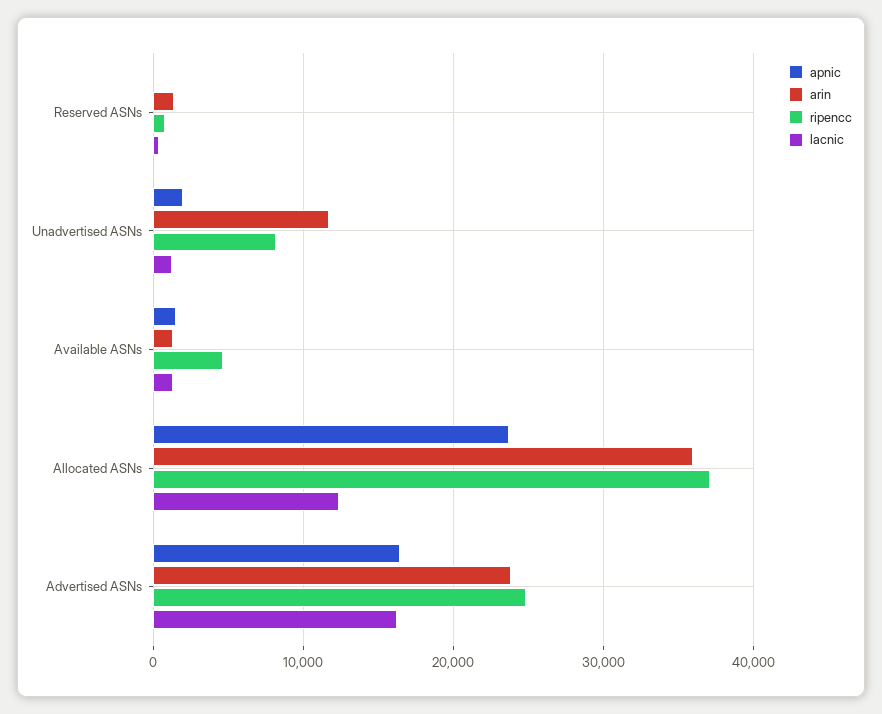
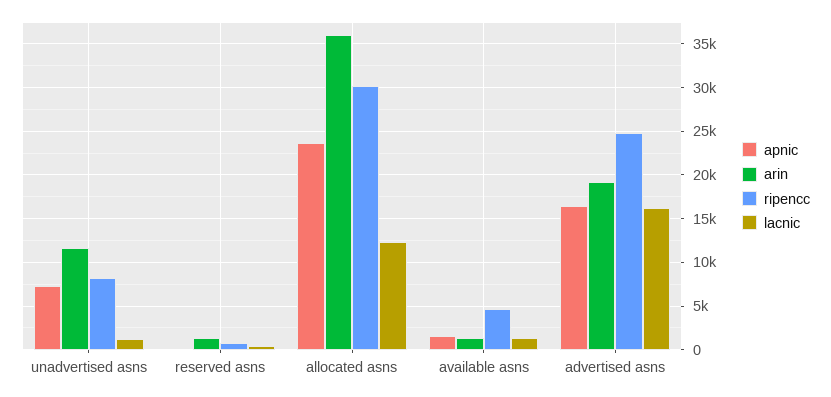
apnic, Unadvertised ASNs: 2000 -> 7000
ripencc, Allocated ASNs: 37000 -> 30000
arin, Advertised ASNs: 24000 -> 19000

